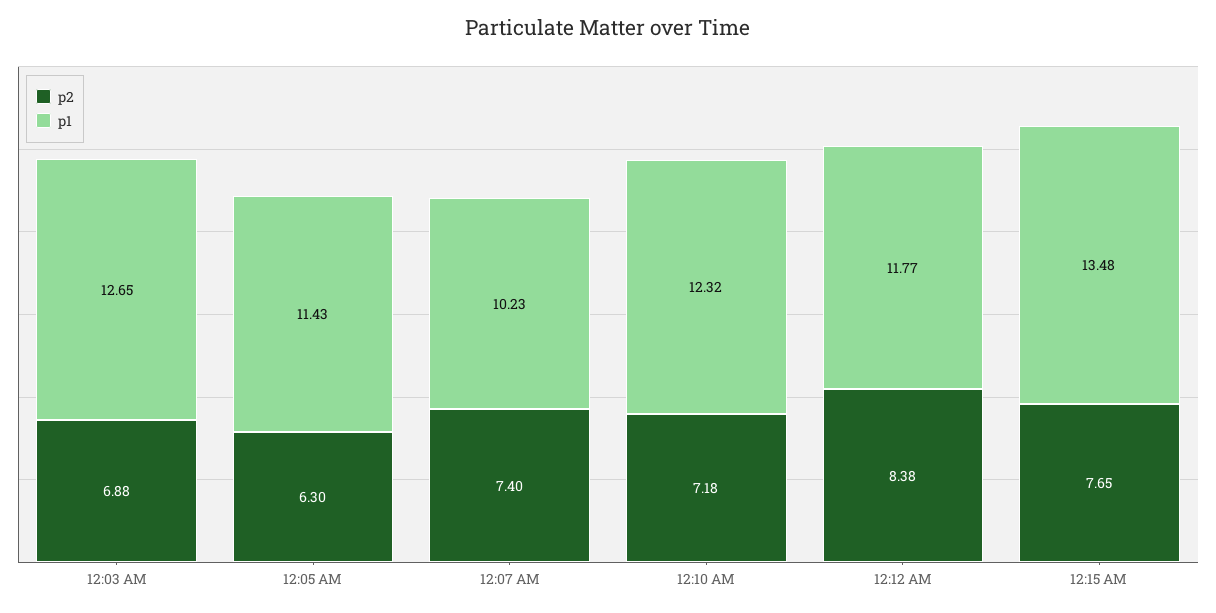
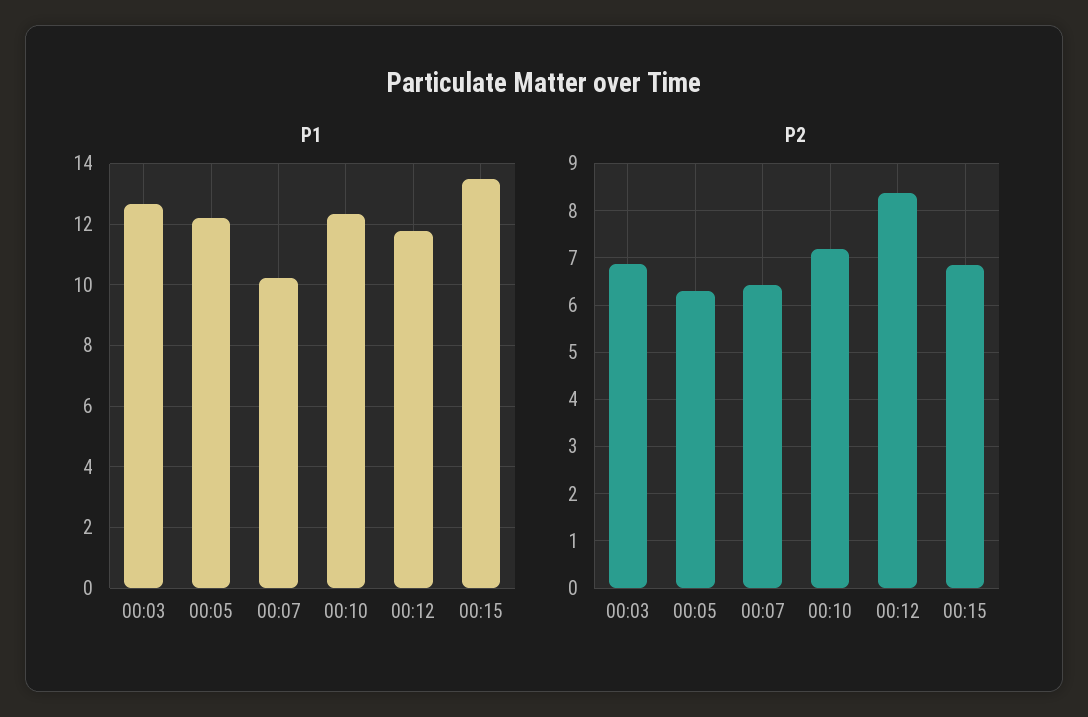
p1, 12:05 AM: 11.43 -> 12.2
p2, 12:07 AM: 7.4 -> 6.4
p2, 12:15 AM: 7.65 -> 6.8

